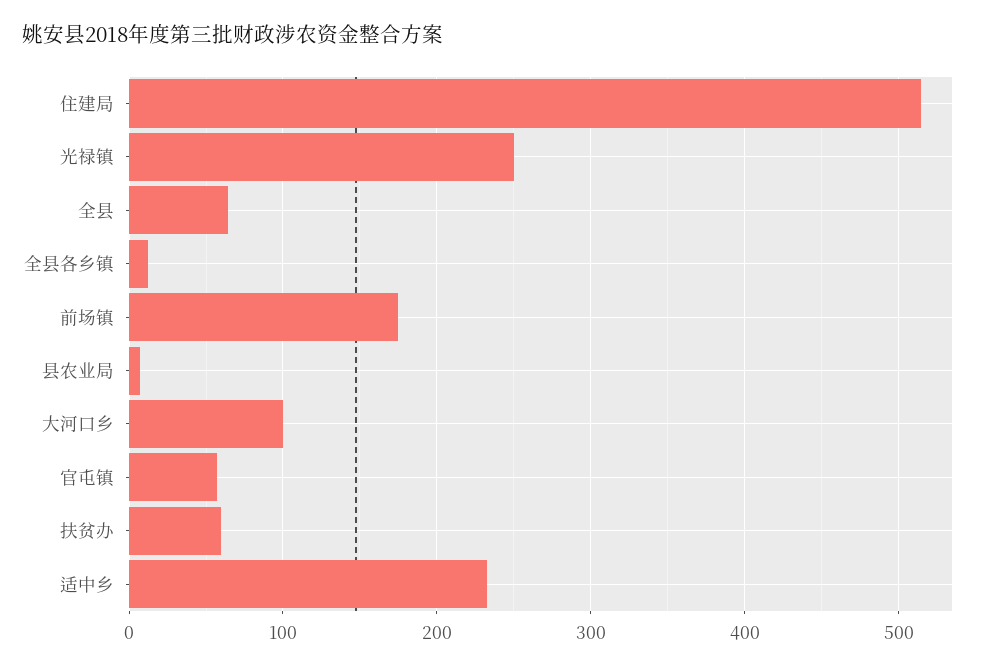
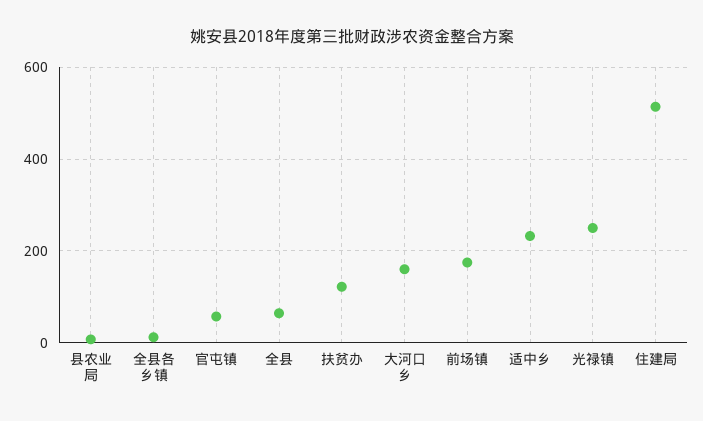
大河口乡: 100 -> 160
扶贫办: 60 -> 120

